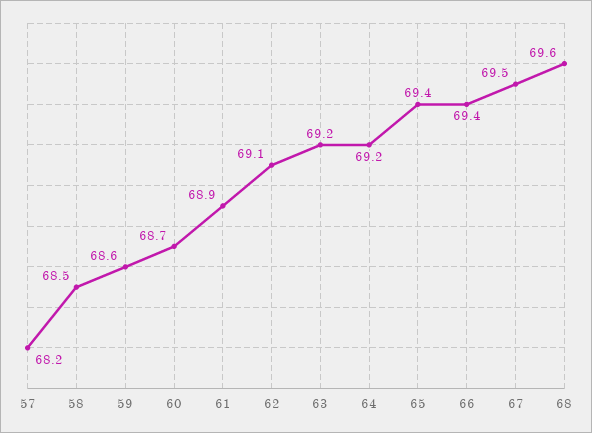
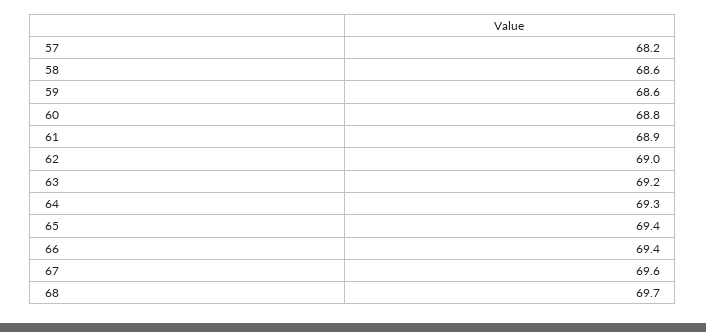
58: 68.5 -> 68.6
60: 68.7 -> 68.8
62: 69.1 -> 69
64: 69.2 -> 69.3
67: 69.5 -> 69.6
68: 69.6 -> 69.7

